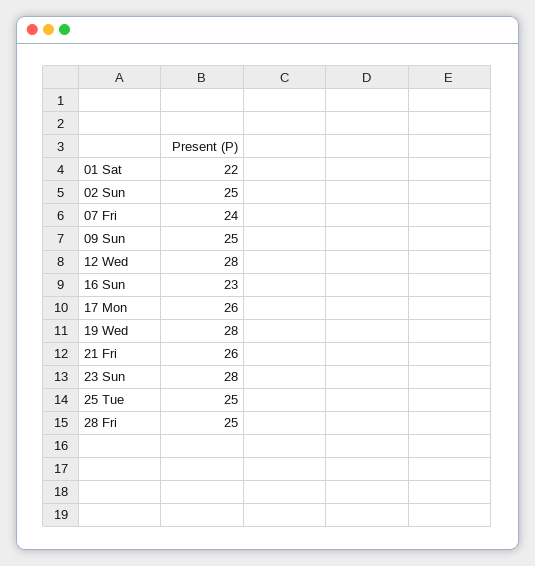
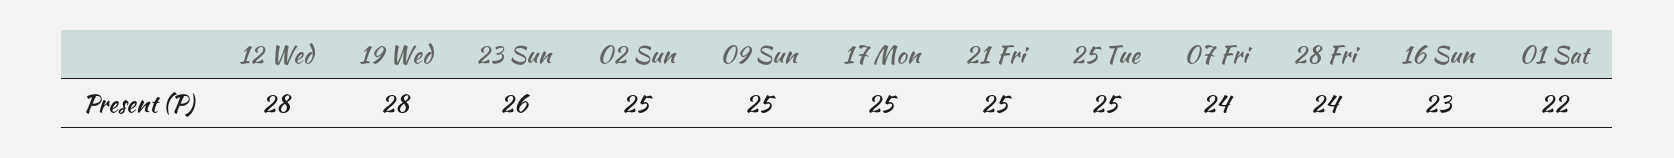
17 Mon: 26 -> 25
21 Fri: 26 -> 25
23 Sun: 28 -> 26
28 Fri: 25 -> 24

